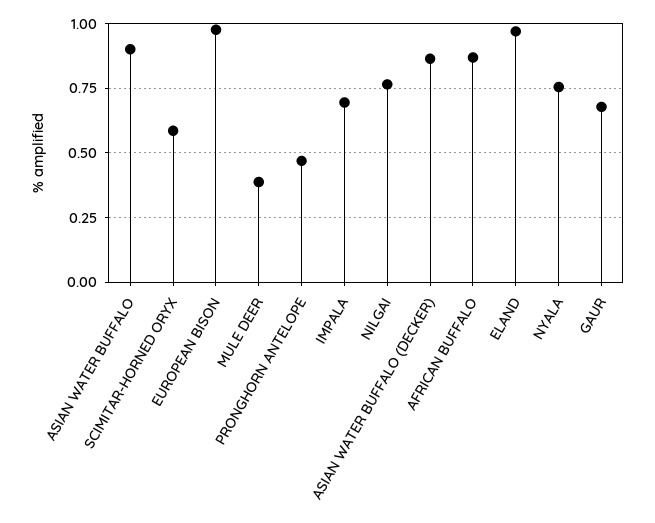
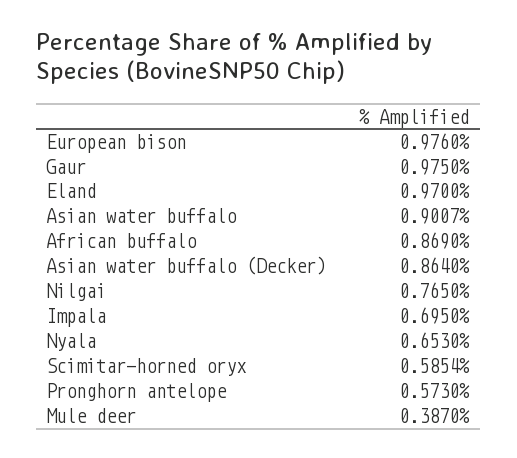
PRONGHORN ANTELOPE: 0.475 -> 0.573
NYALA: 0.75 -> 0.653
GAUR: 0.675 -> 0.975

